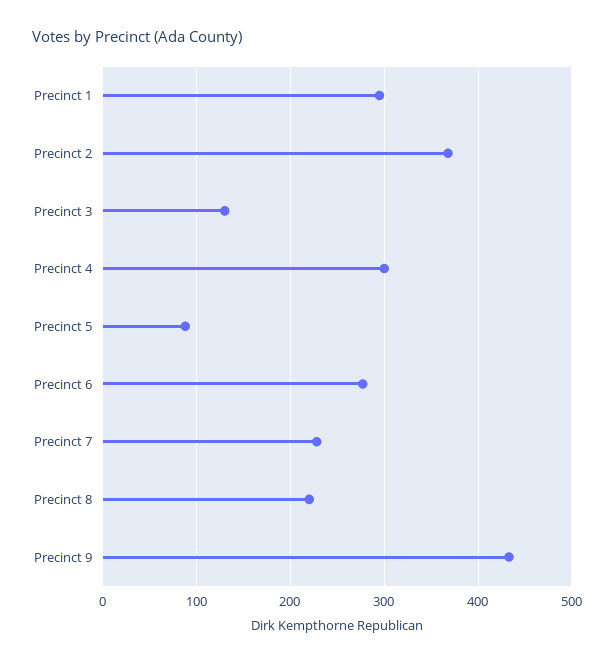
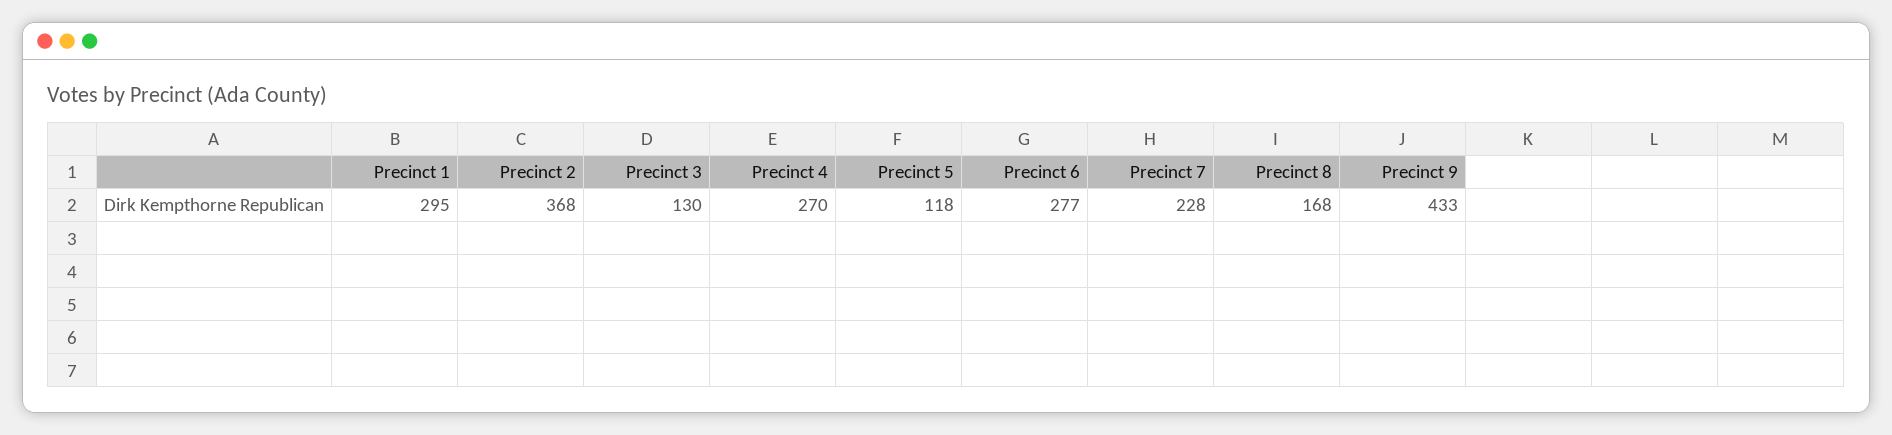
Precinct 4: 300 -> 270
Precinct 5: 90 -> 118
Precinct 8: 220 -> 168

